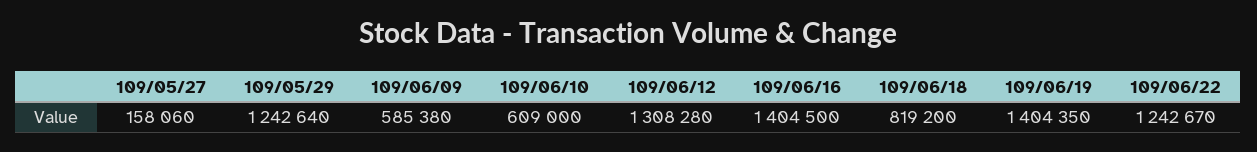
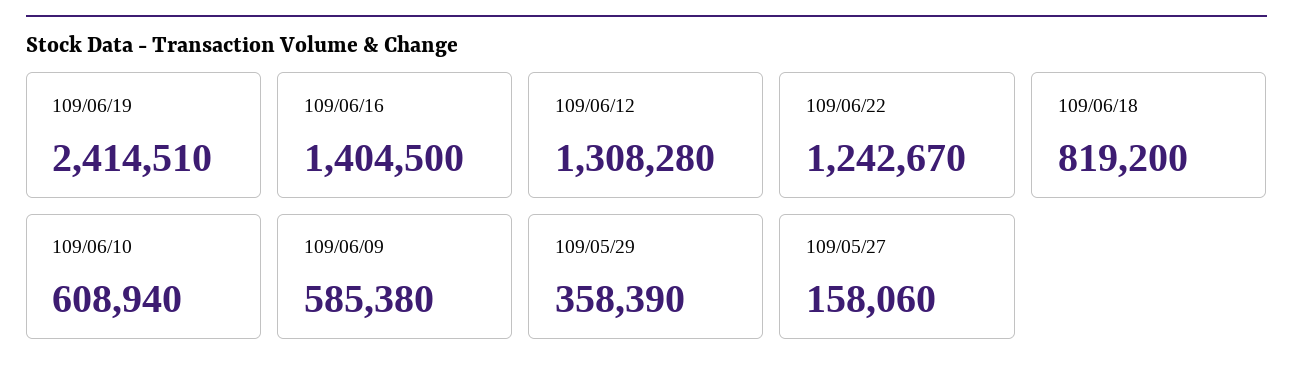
109/05/29: 1242640 -> 358390
109/06/10: 609000 -> 608940
109/06/19: 1404350 -> 2414510

